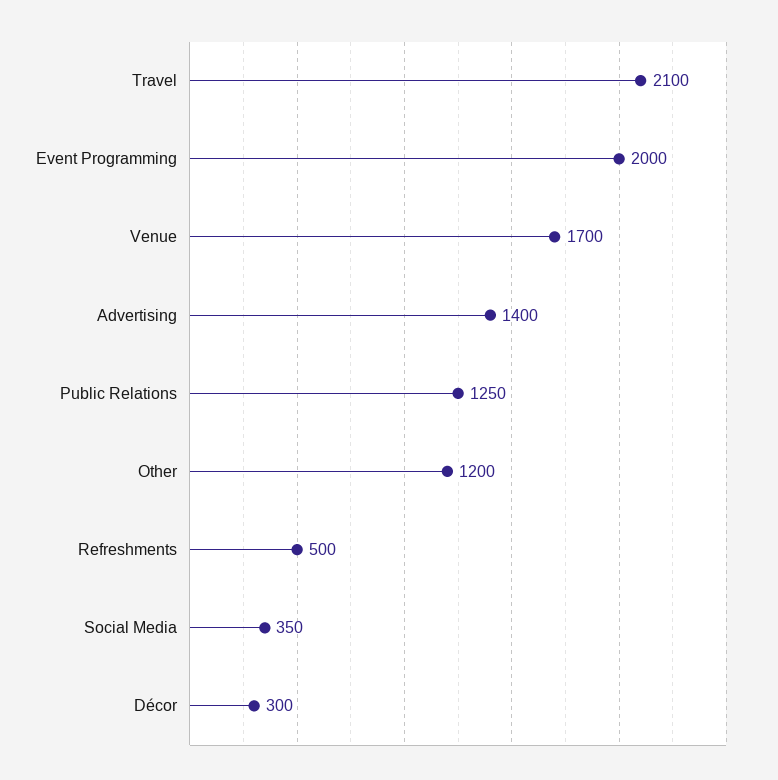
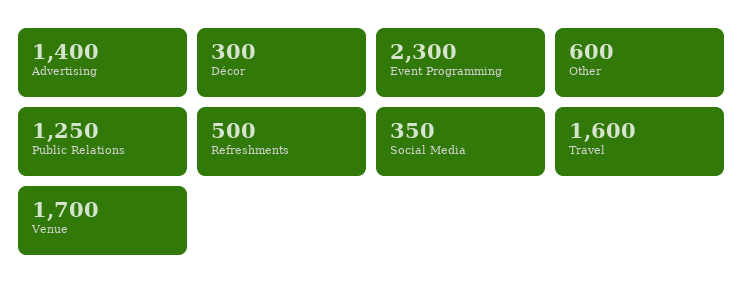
Travel: 2100 -> 1600
Event Programming: 2000 -> 2300
Other: 1200 -> 600

